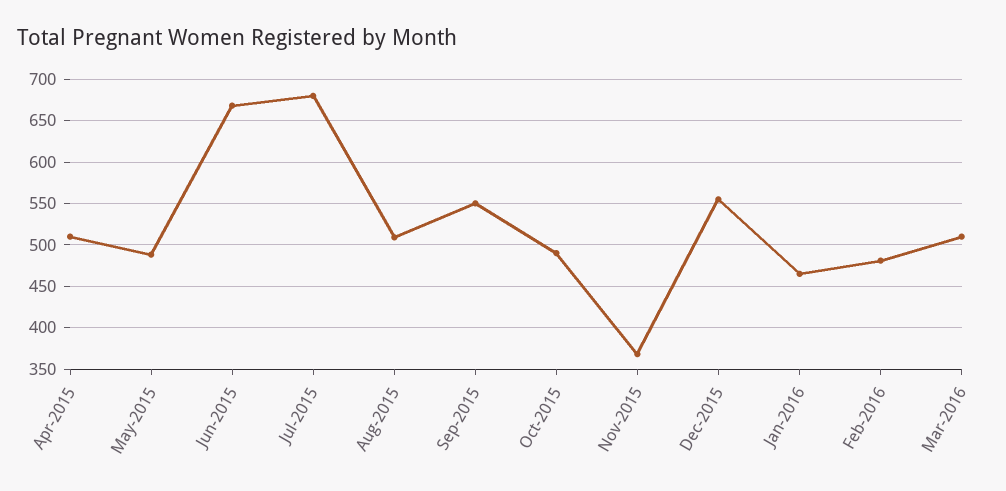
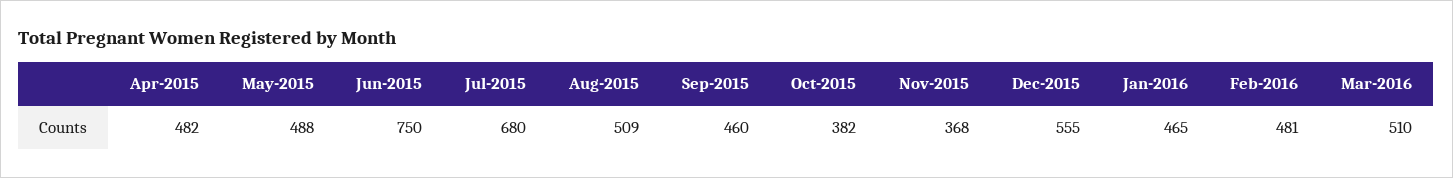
Apr-2015: 510 -> 482
Jun-2015: 670 -> 750
Sep-2015: 550 -> 460
Oct-2015: 490 -> 382

